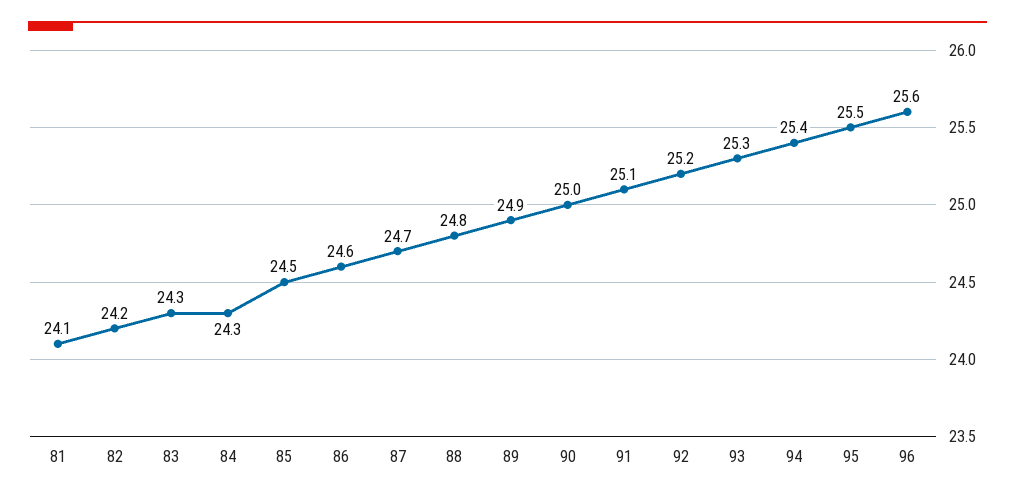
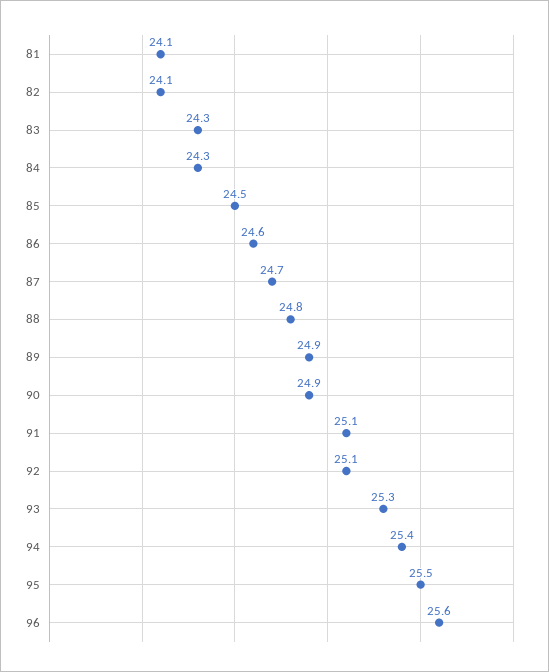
82: 24.2 -> 24.1
90: 25 -> 24.9
92: 25.2 -> 25.1

